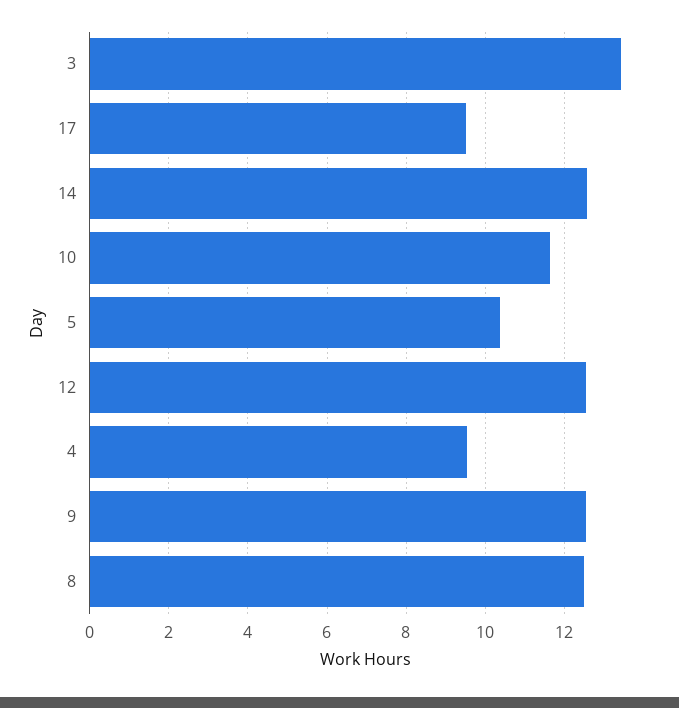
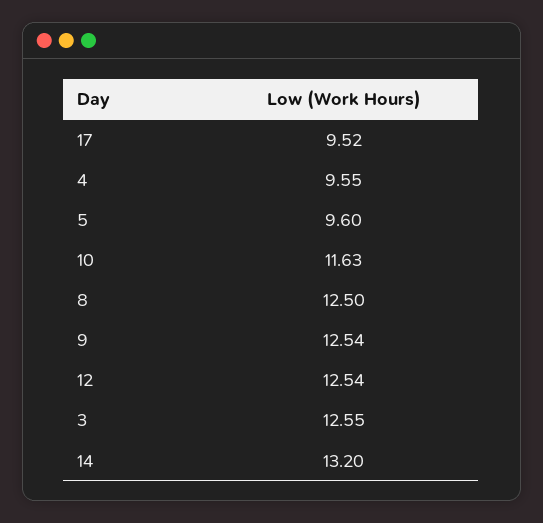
3: 13.4 -> 12.55
14: 12.6 -> 13.2
5: 10.4 -> 9.6

